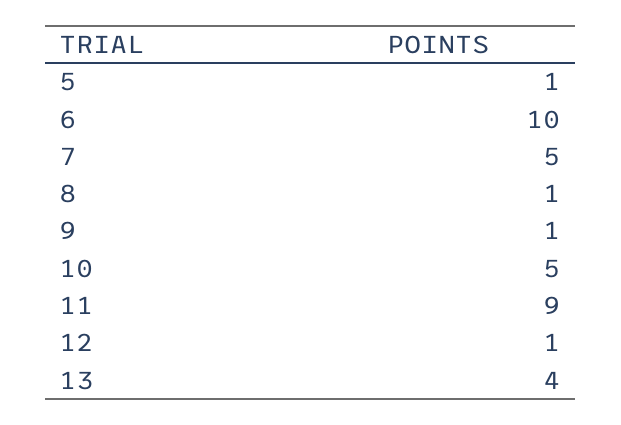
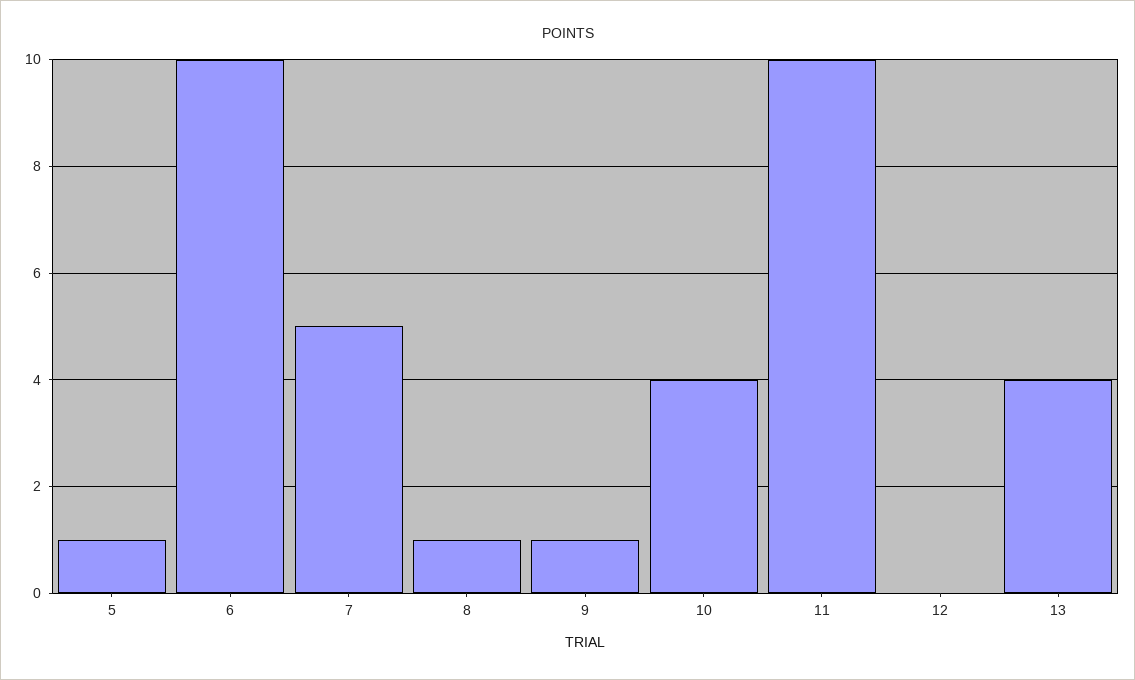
10: 5 -> 4
11: 9 -> 10
12: 1 -> 0

